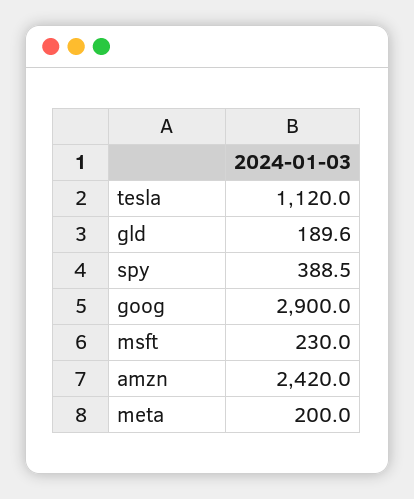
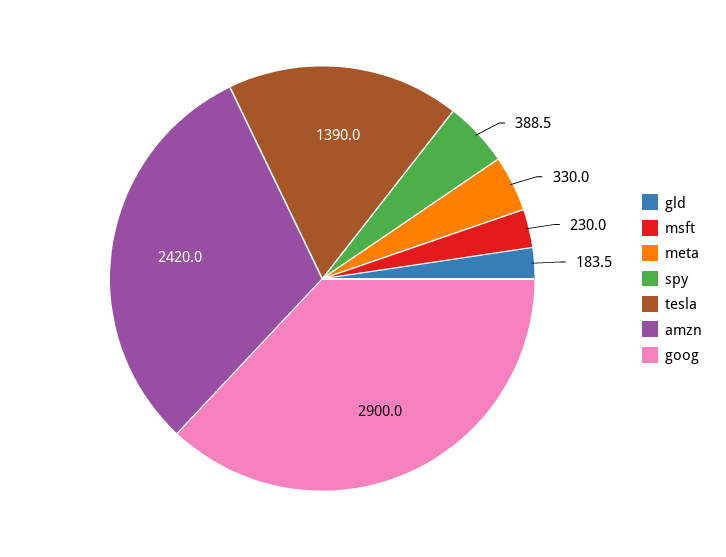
tesla: 1120 -> 1390
gld: 189.6 -> 183.5
meta: 200 -> 330

